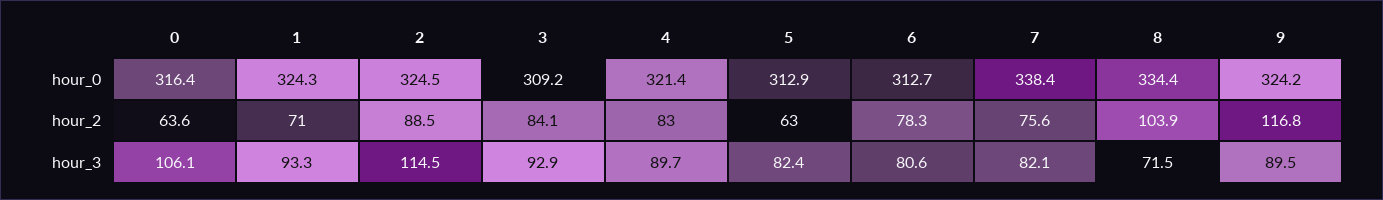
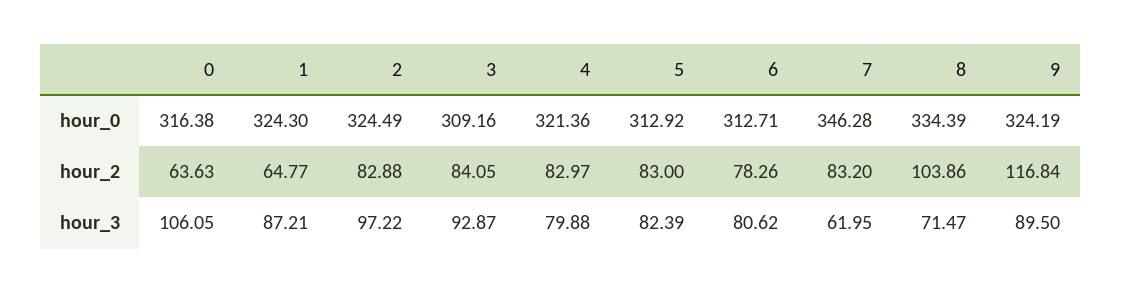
7, hour_0: 338.4 -> 346.28
1, hour_2: 71 -> 64.77
2, hour_2: 88.5 -> 82.88
5, hour_2: 63 -> 83
7, hour_2: 75.6 -> 83.2
1, hour_3: 93.3 -> 87.21
2, hour_3: 114.5 -> 97.22
4, hour_3: 89.7 -> 79.88
7, hour_3: 82.1 -> 61.95

